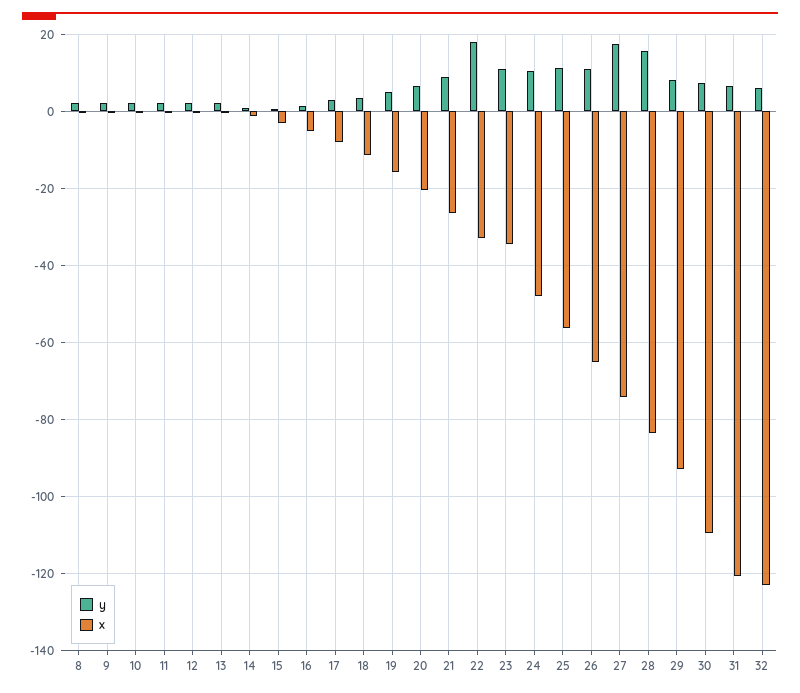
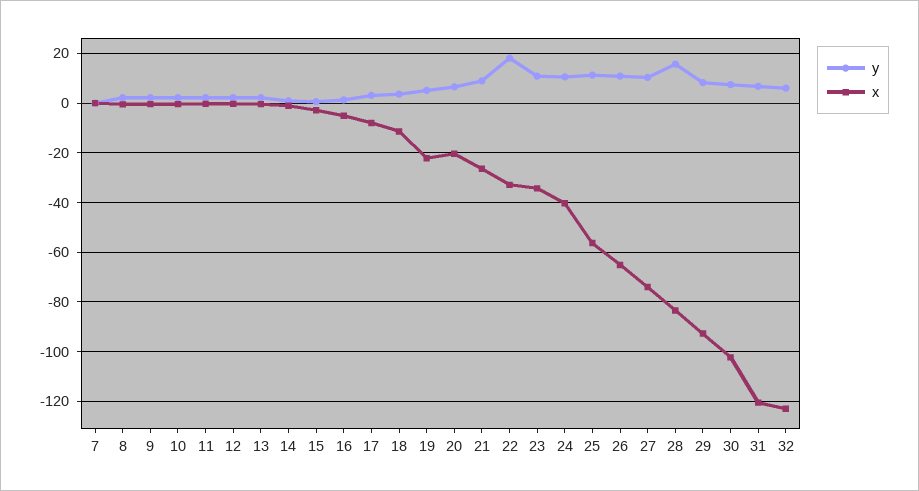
x, 19: -16 -> -22.5
x, 24: -48 -> -40
y, 27: 18 -> 10
x, 30: -110 -> -102.5
y, 7: none -> 0
x, 7: none -> 0

